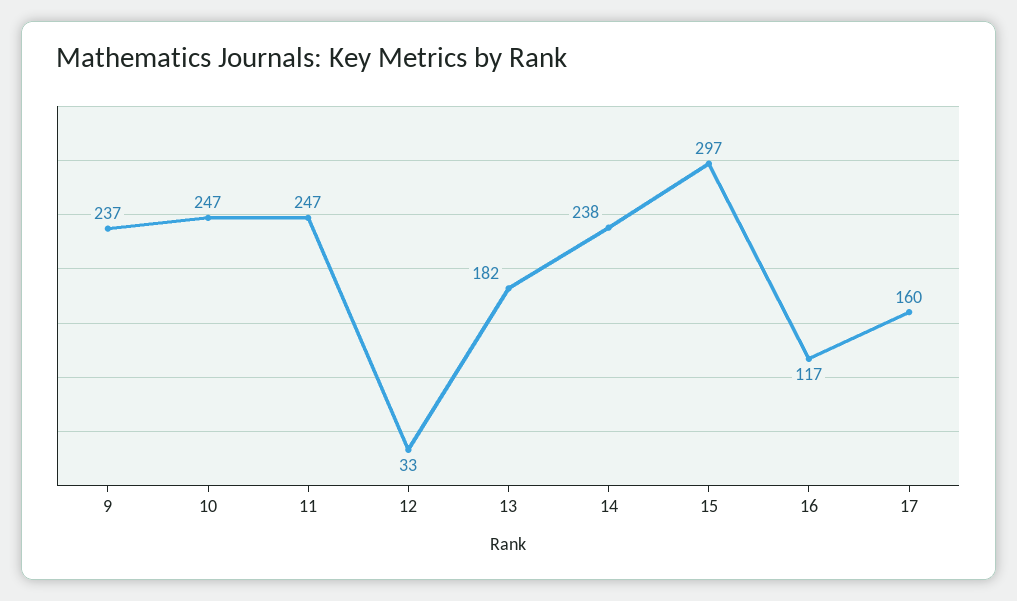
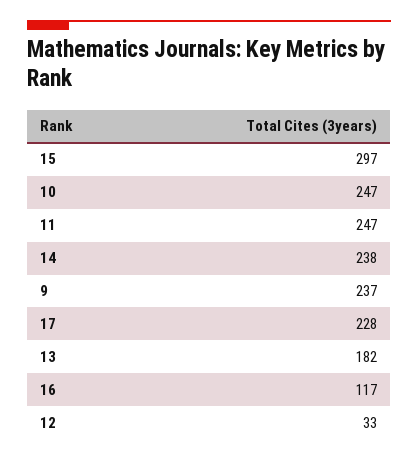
17: 160 -> 228

